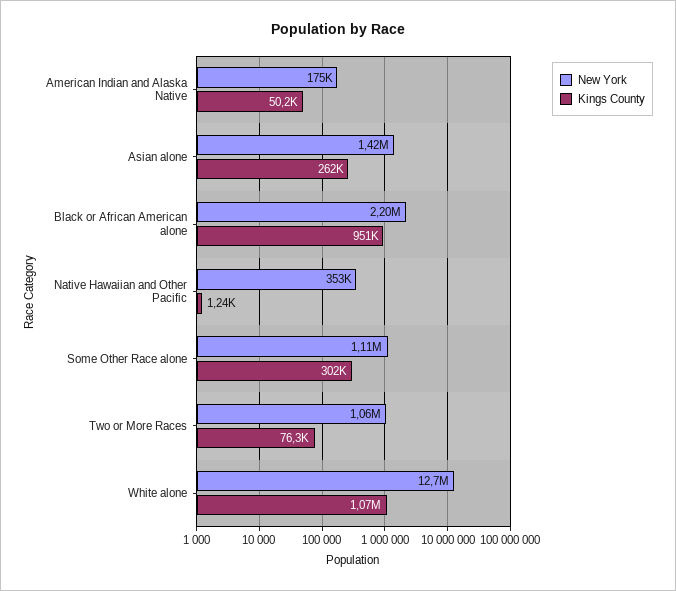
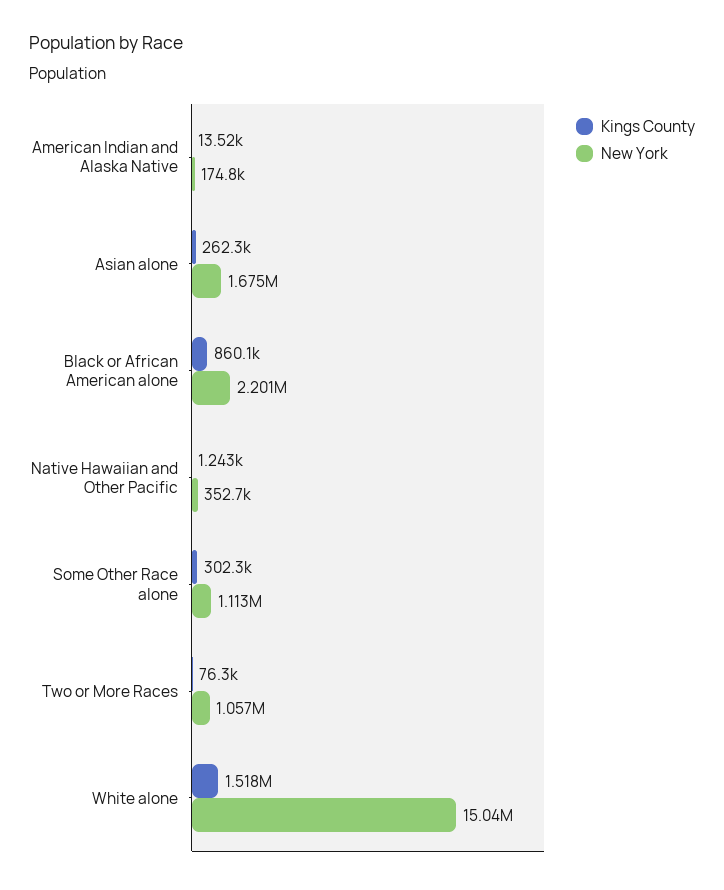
Kings County, American Indian and Alaska Native: 50200 -> 13520
New York, Asian alone: 1420000 -> 1675000
Kings County, Black or African American alone: 951000 -> 860100
New York, White alone: 12700000 -> 15040000
Kings County, White alone: 1070000 -> 1518000

